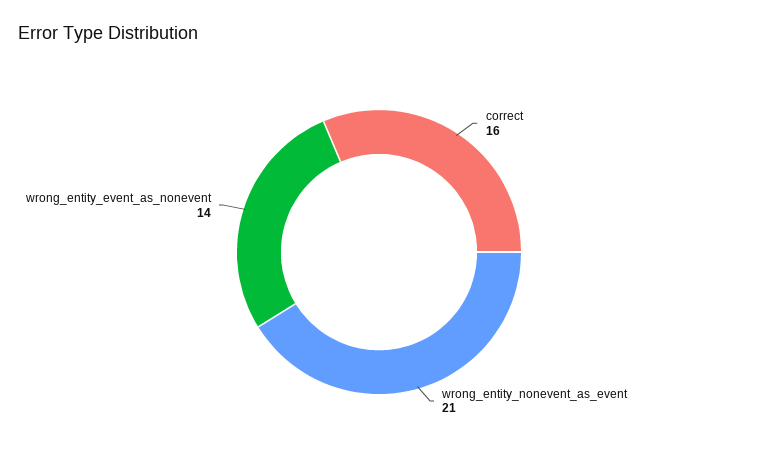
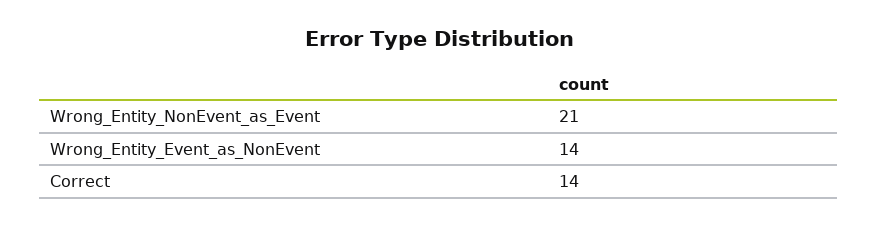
correct: 16 -> 14

